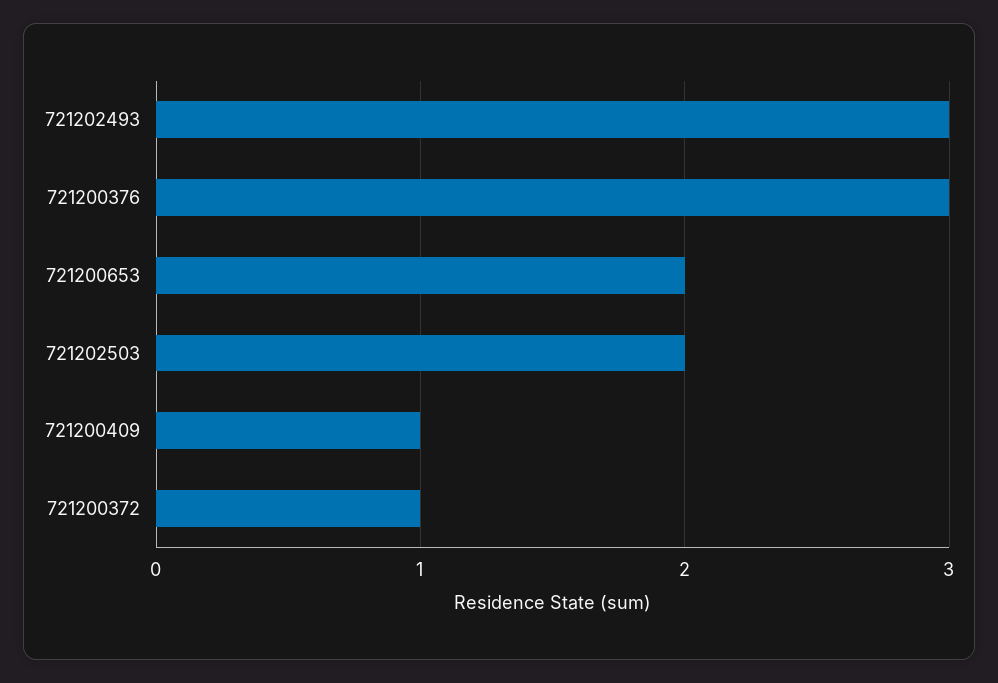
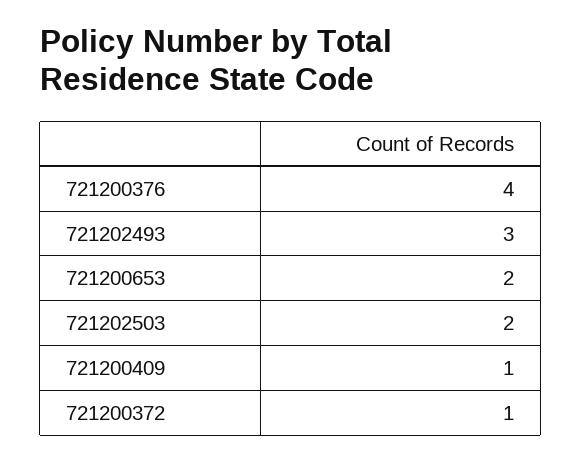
721200376: 3 -> 4

